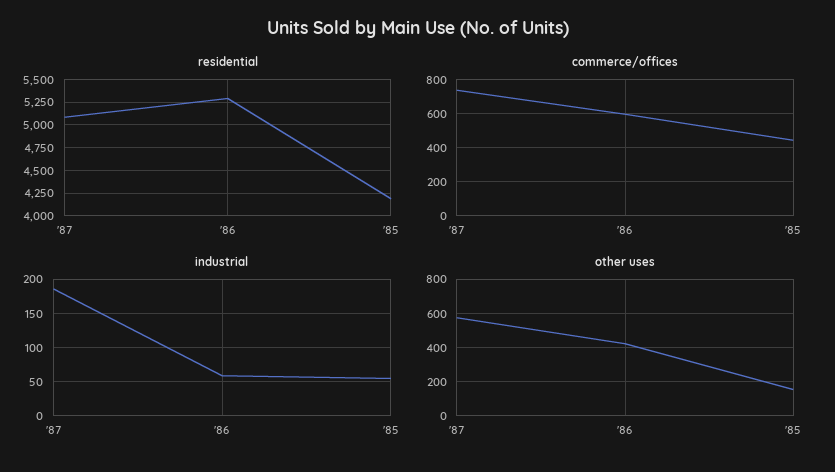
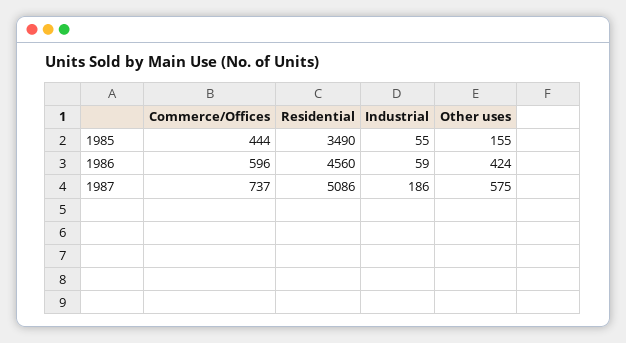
residential, '86: 5250 -> 4560
residential, '85: 4250 -> 3490

